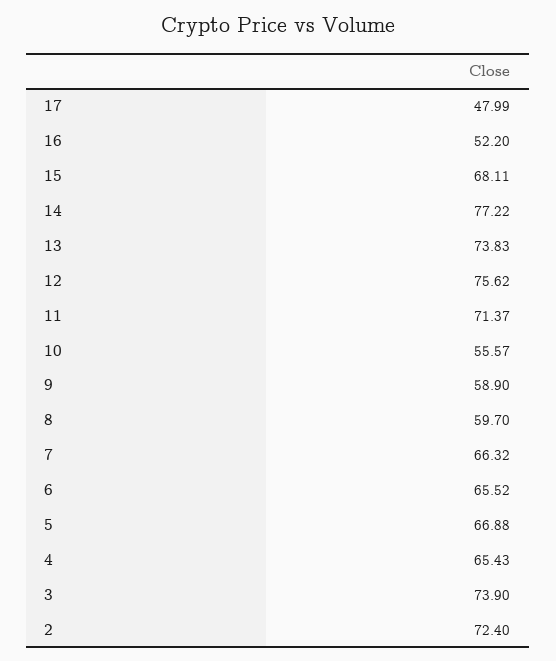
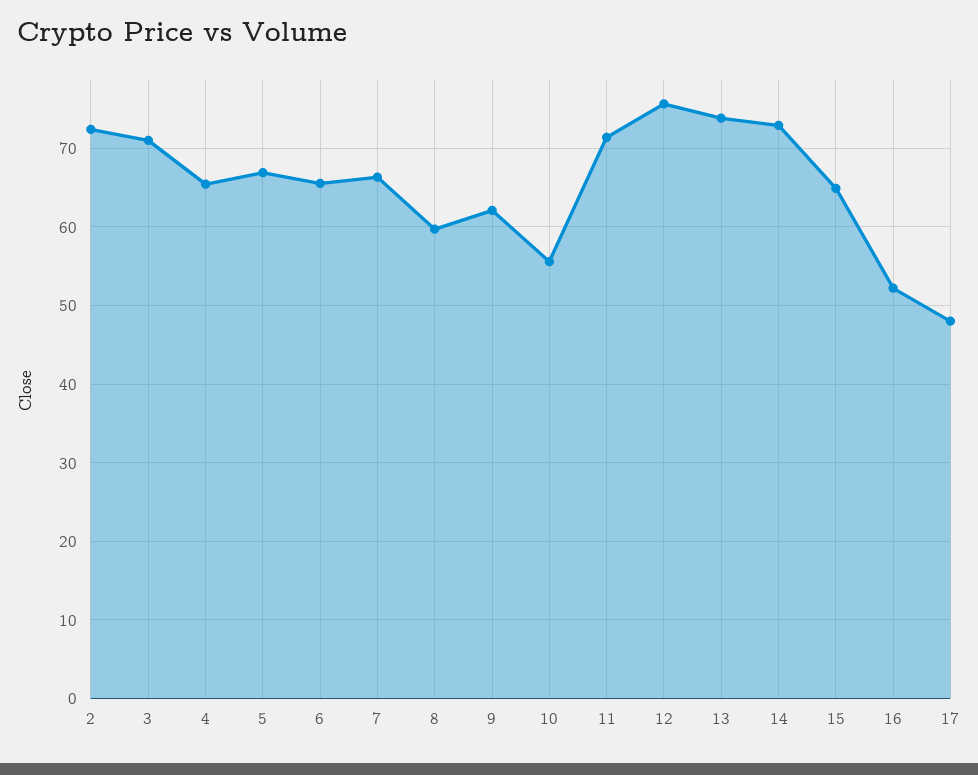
15: 68.11 -> 65
14: 77.22 -> 73
9: 58.9 -> 62
3: 73.9 -> 71

